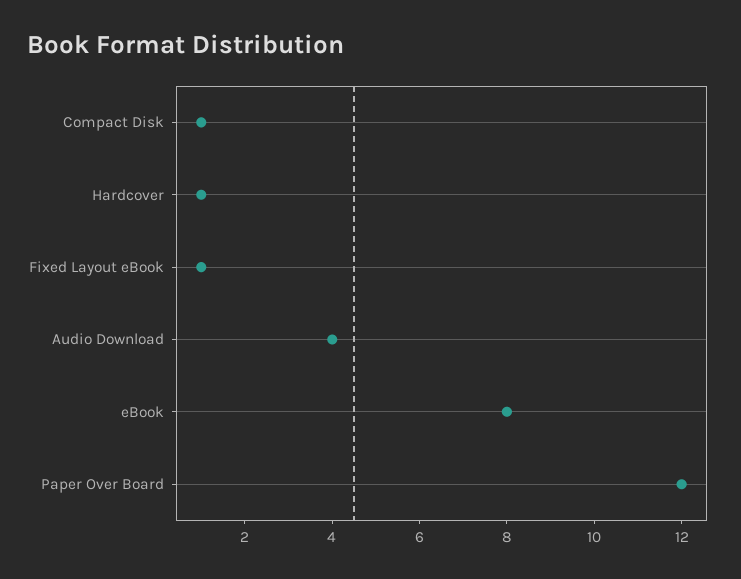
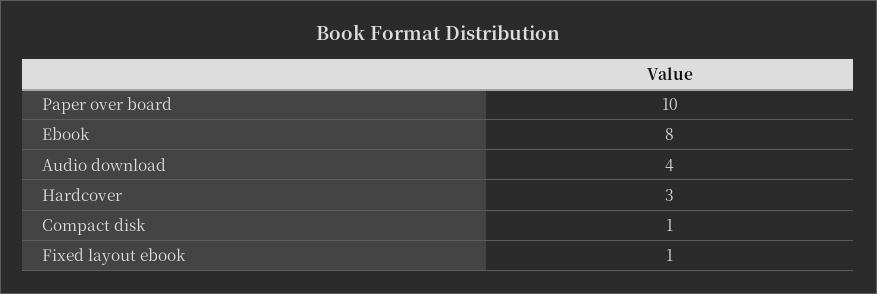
Hardcover: 1 -> 3
Paper Over Board: 12 -> 10

